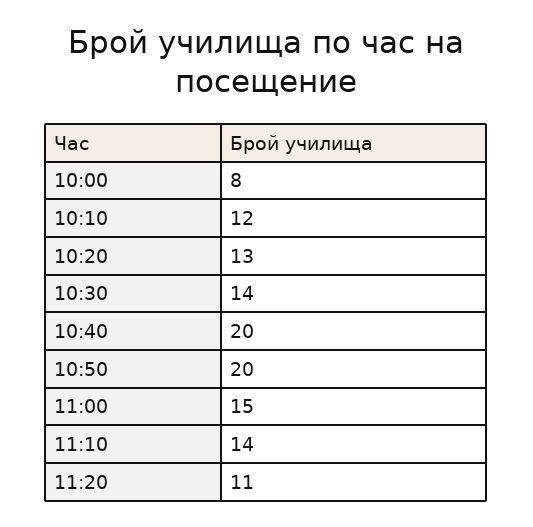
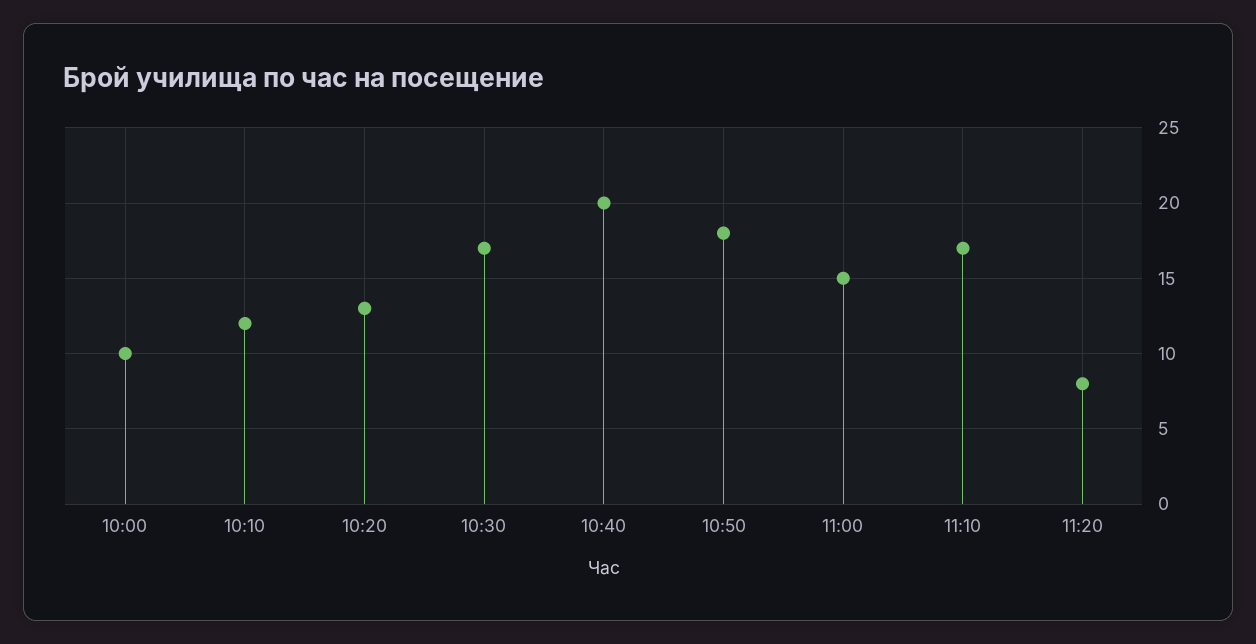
10:00: 8 -> 10
10:30: 14 -> 17
10:50: 20 -> 18
11:10: 14 -> 17
11:20: 11 -> 8

